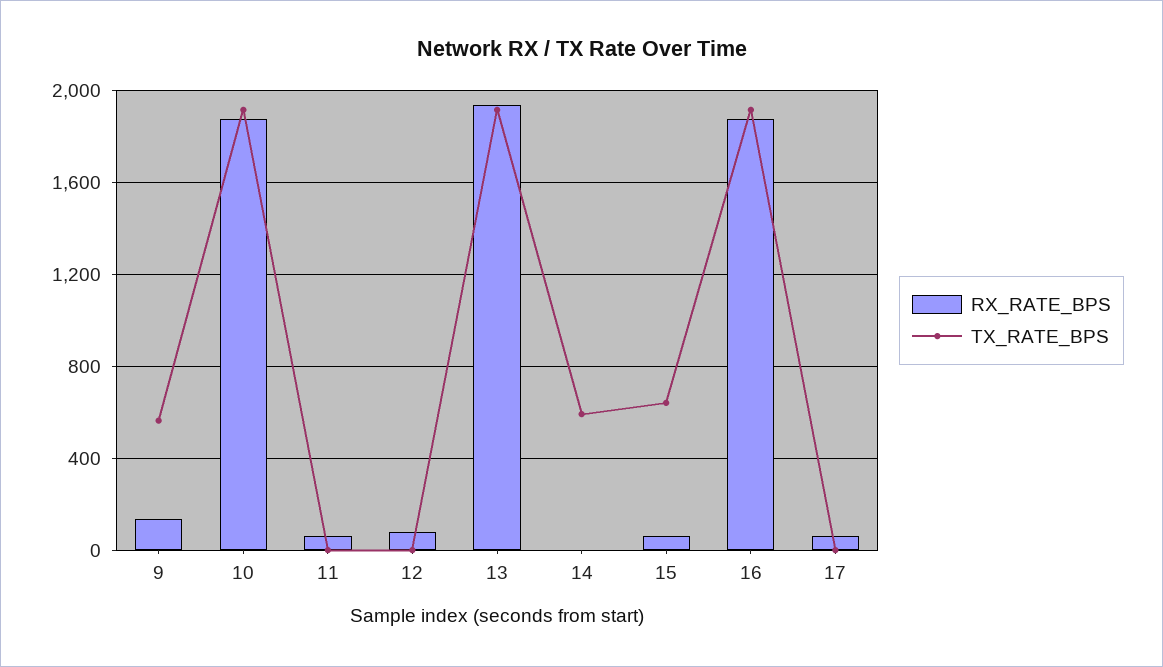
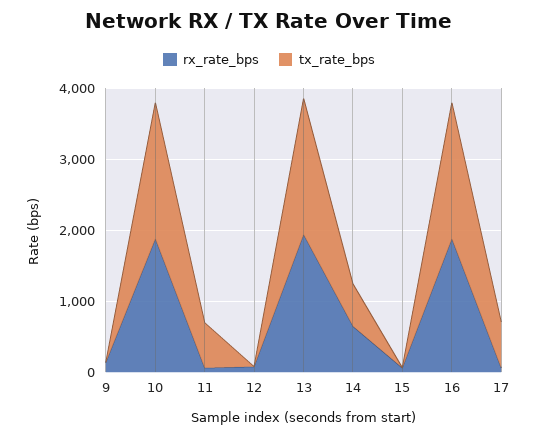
TX_RATE_BPS, 9: 550 -> 0
TX_RATE_BPS, 11: 0 -> 600
RX_RATE_BPS, 14: 0 -> 600
TX_RATE_BPS, 15: 650 -> 0
TX_RATE_BPS, 17: 0 -> 600

